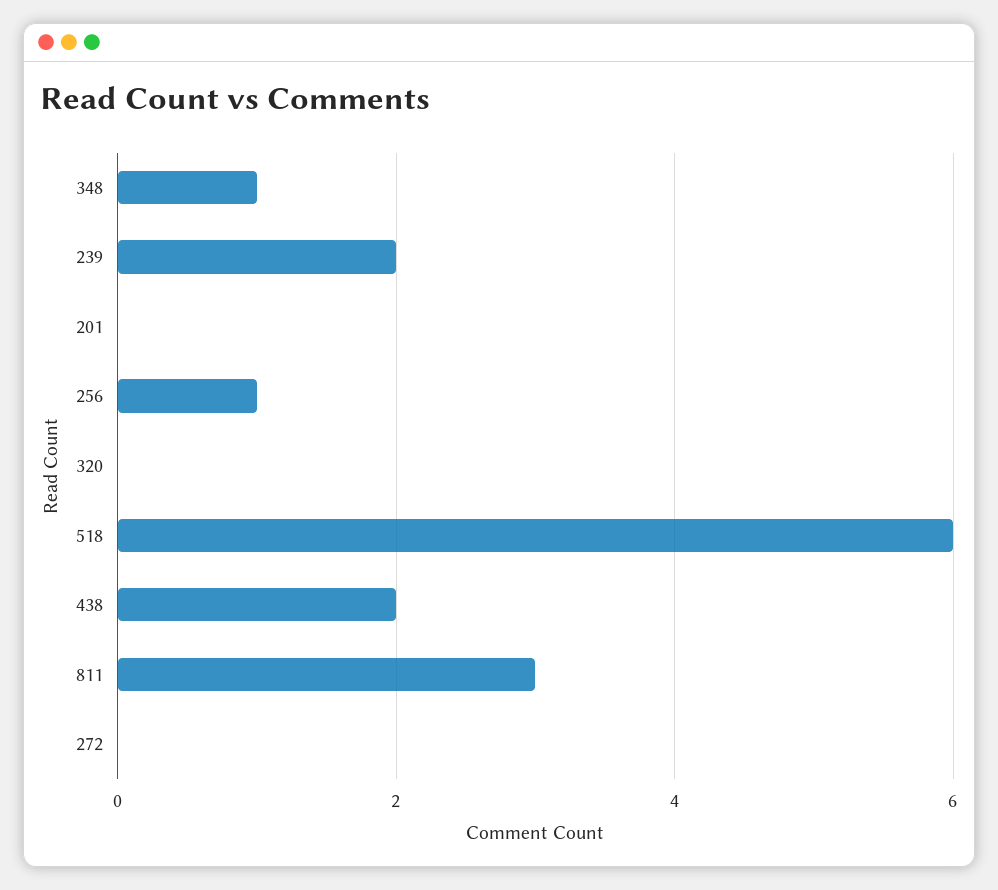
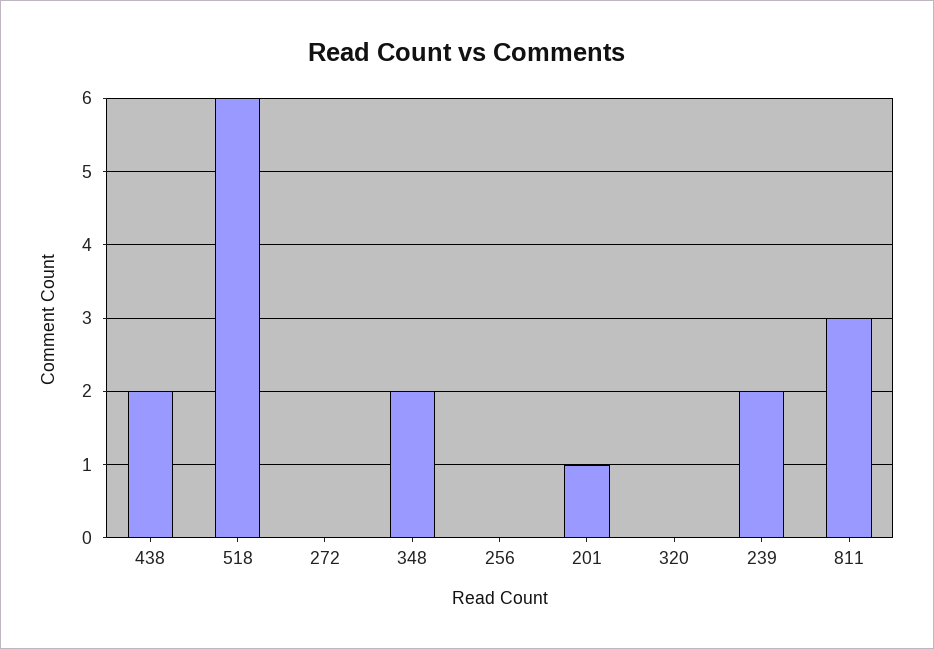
348: 1 -> 2
201: 0 -> 1
256: 1 -> 0

